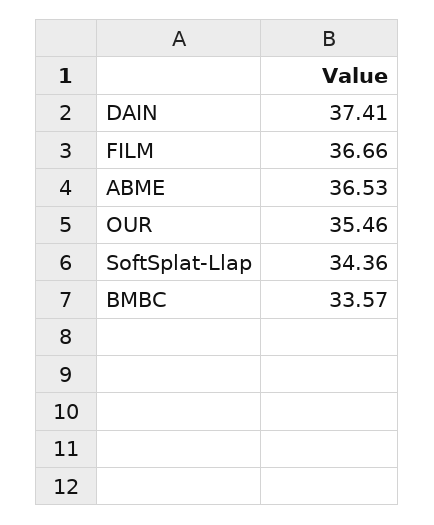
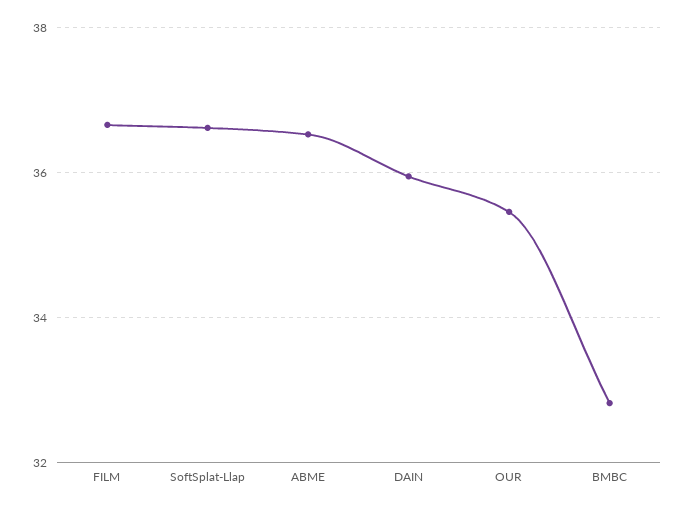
DAIN: 37.41 -> 36
SoftSplat-Llap: 34.36 -> 36.6
BMBC: 33.57 -> 32.8

